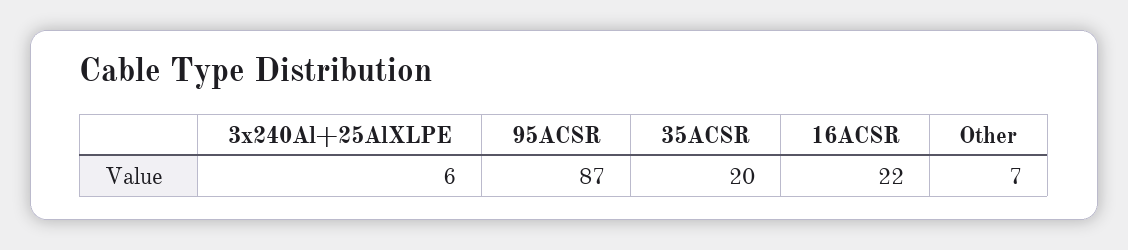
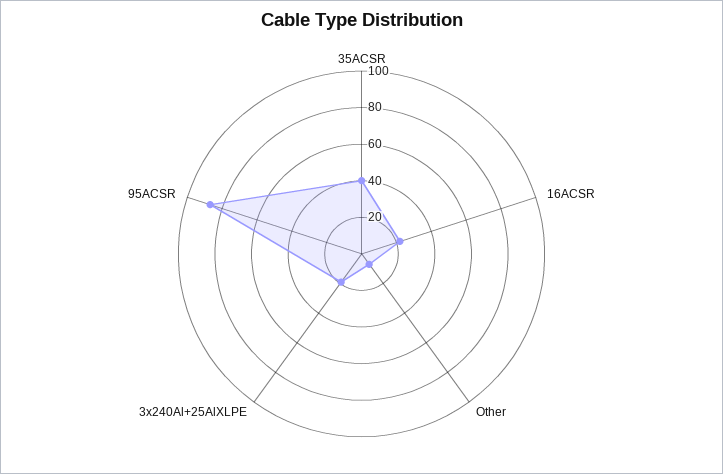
3x240Al+25AlXLPE: 6 -> 20
35ACSR: 20 -> 40

